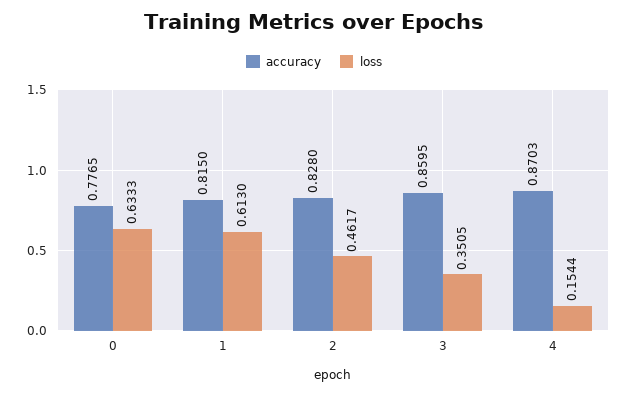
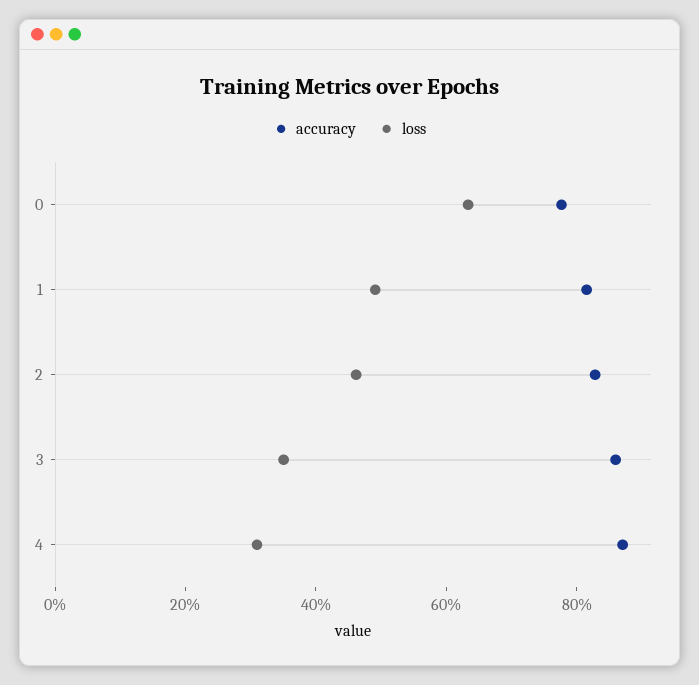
loss, 1: 0.613 -> 0.5
loss, 4: 0.1544 -> 0.3

